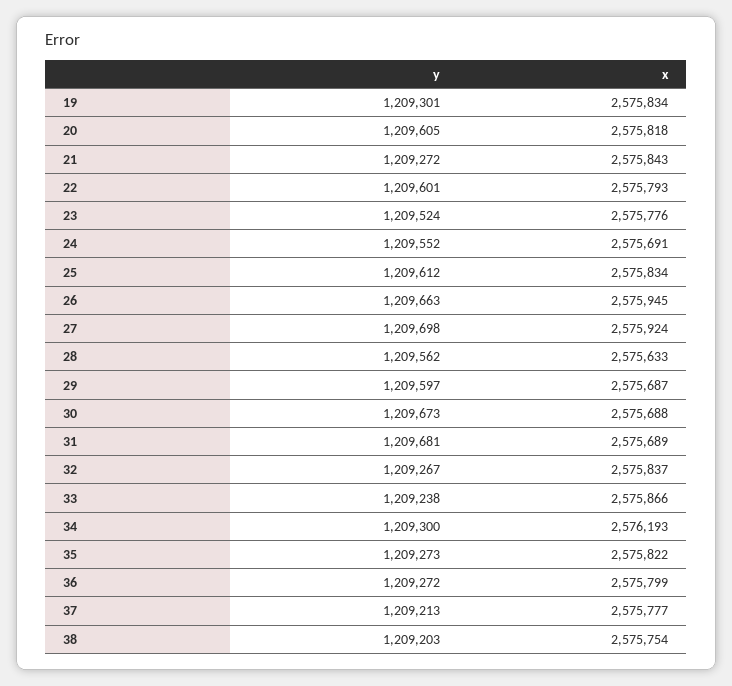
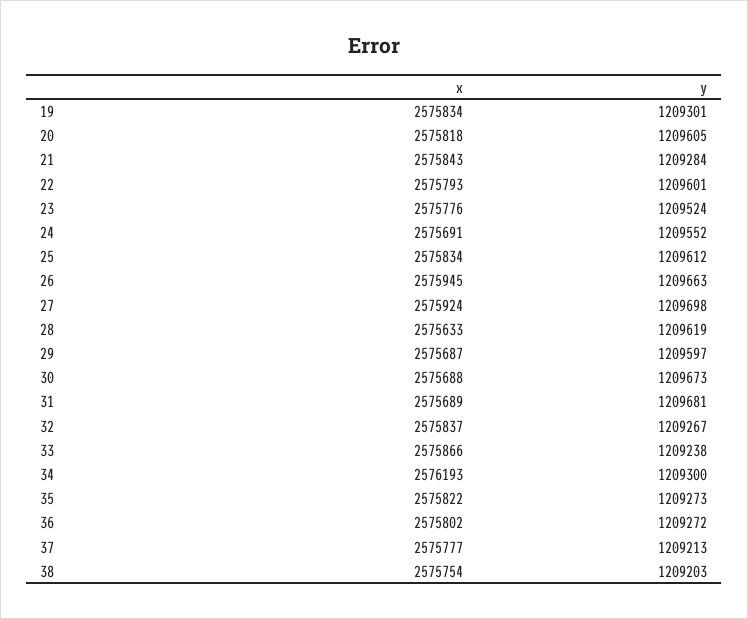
y, 21: 1209272 -> 1209284
y, 28: 1209562 -> 1209619
x, 36: 2575799 -> 2575802

